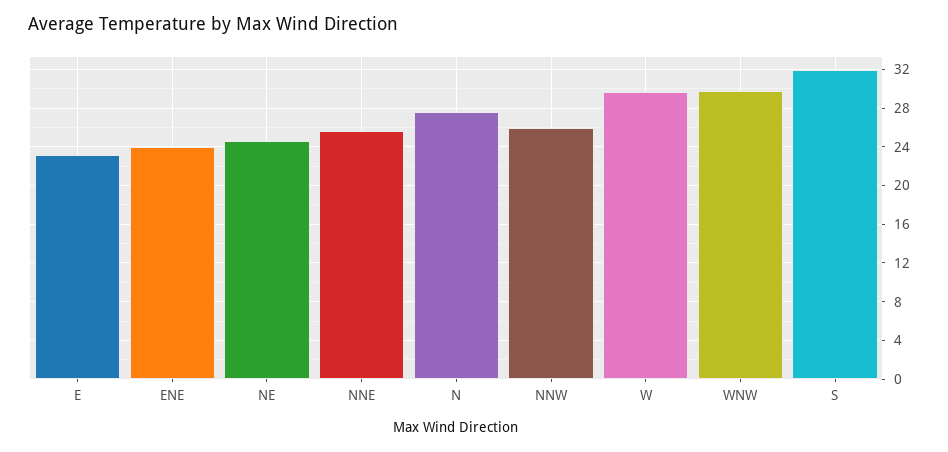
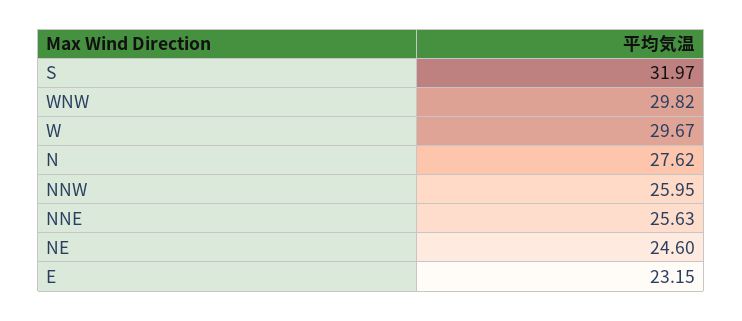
ENE: 24 -> none

